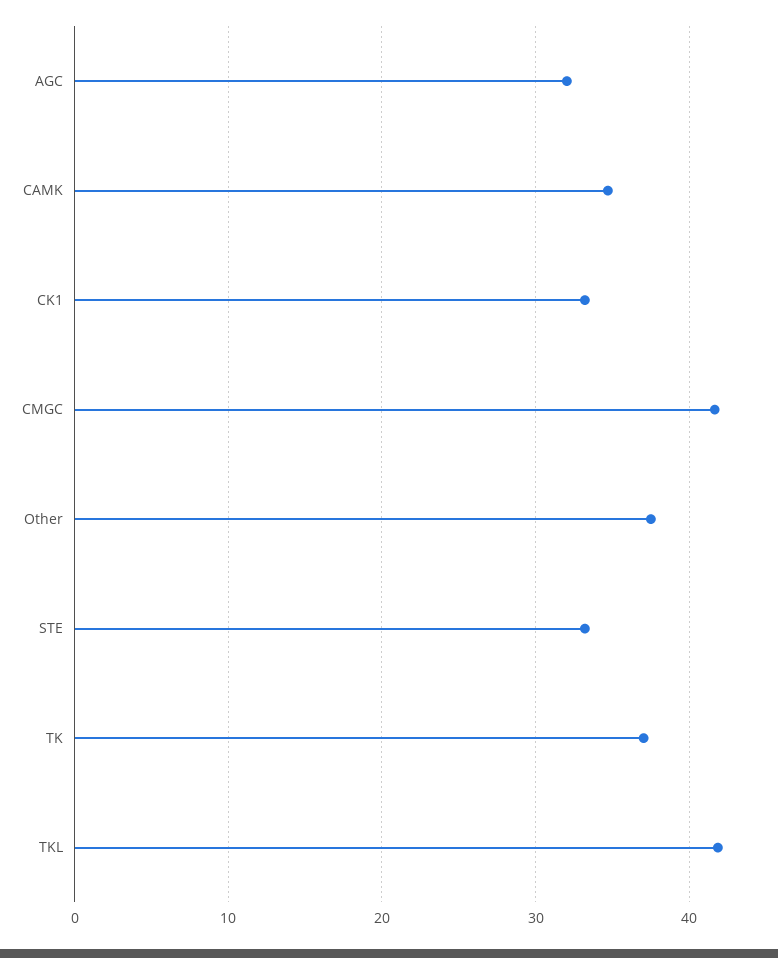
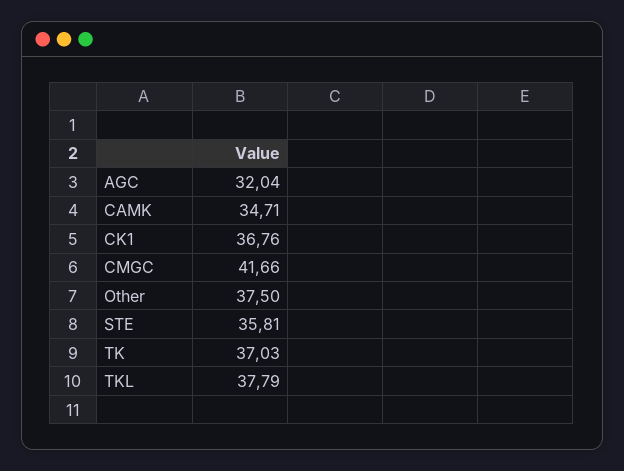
CK1: 33 -> 36.76
STE: 33 -> 35.81
TKL: 42 -> 37.79

